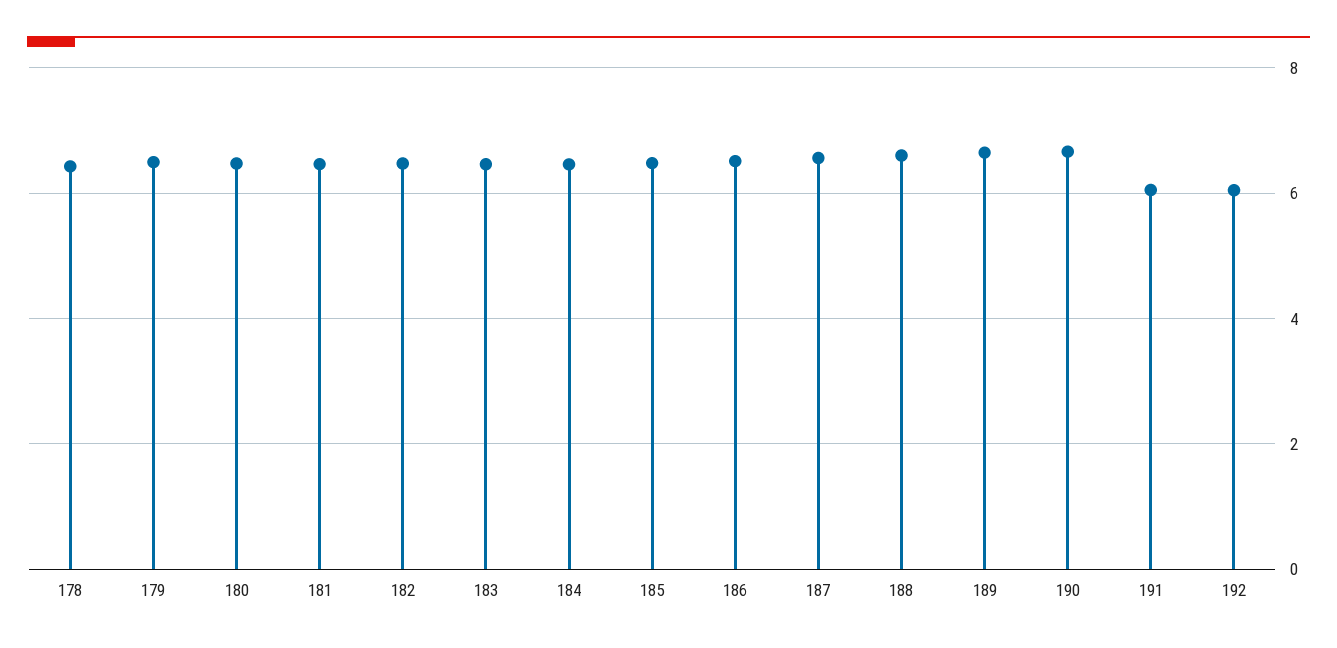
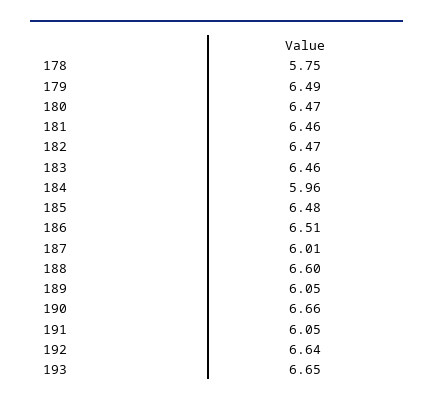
178: 6.4 -> 5.75
184: 6.4 -> 5.96
187: 6.6 -> 6.01
189: 6.6 -> 6.05
192: 6 -> 6.64
193: none -> 6.65

